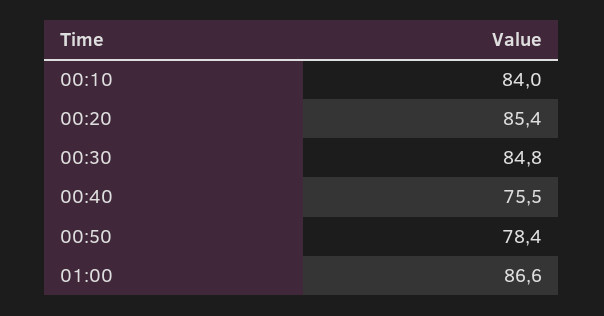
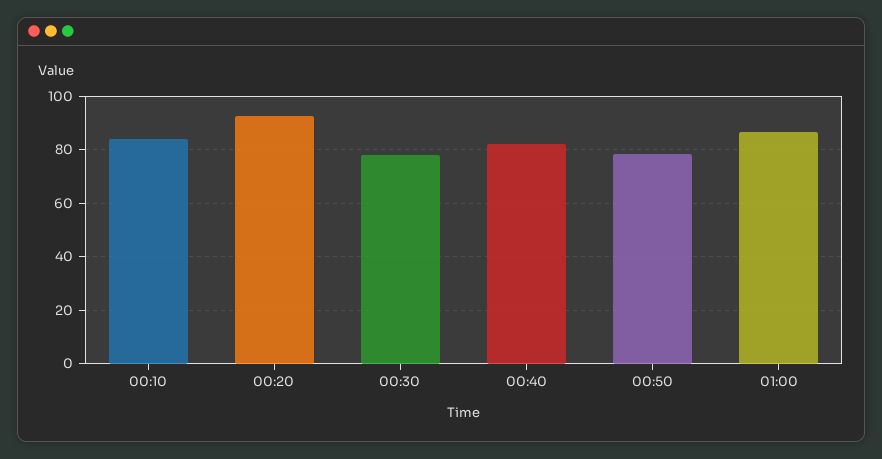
00:20: 85.4 -> 92.5
00:30: 84.8 -> 77.5
00:40: 75.5 -> 82.5

